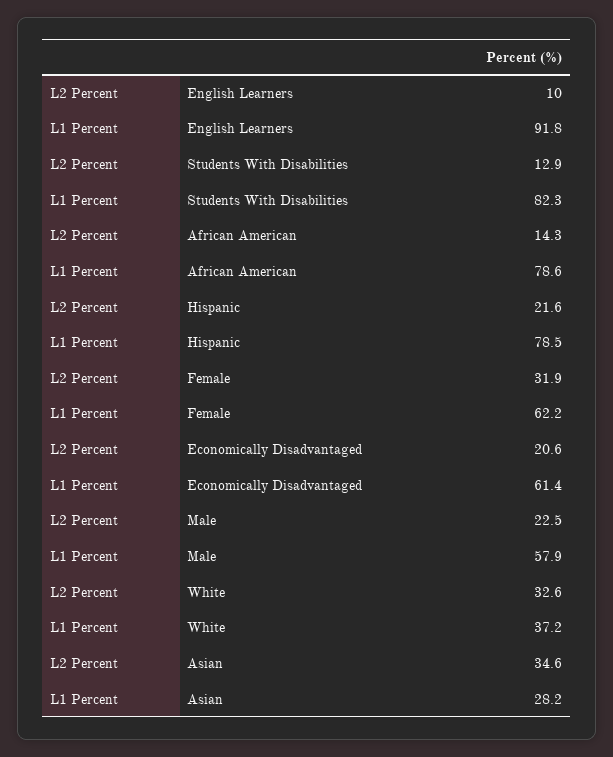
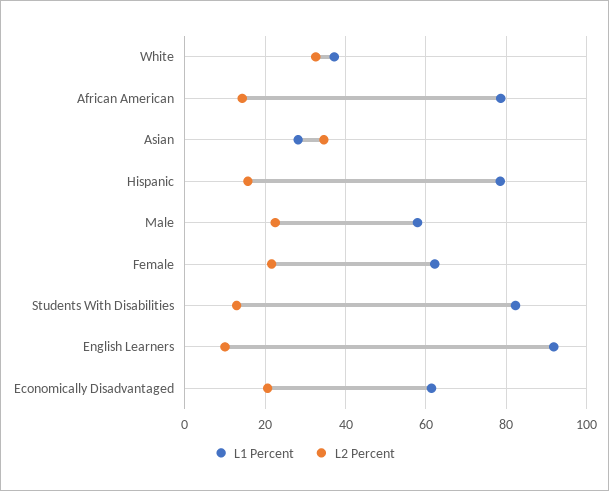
L2 Percent, Hispanic: 21.6 -> 16
L2 Percent, Female: 31.9 -> 22

